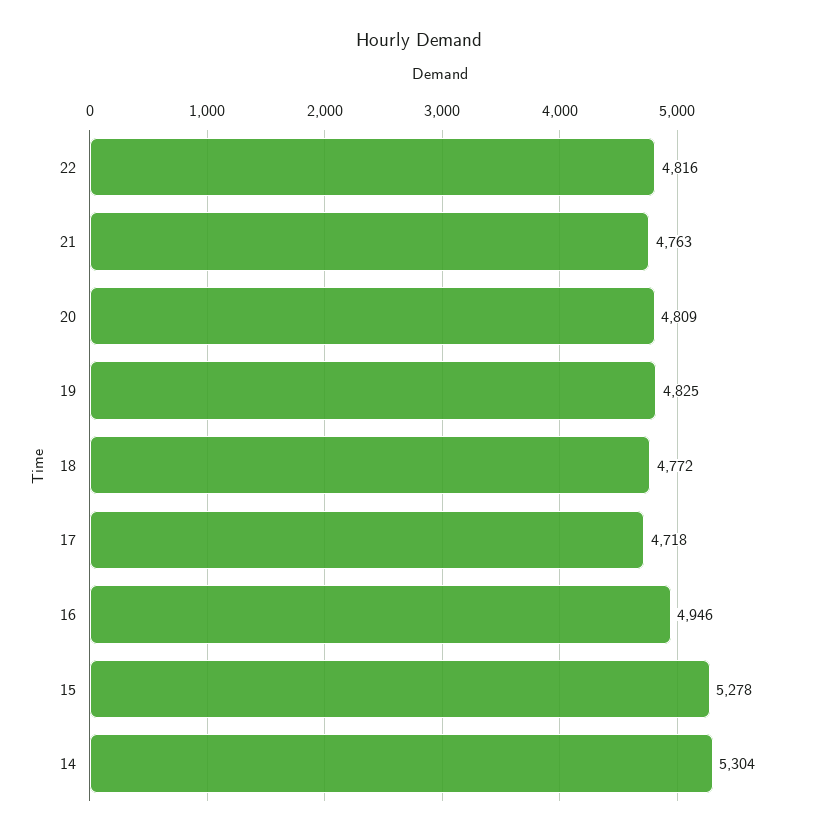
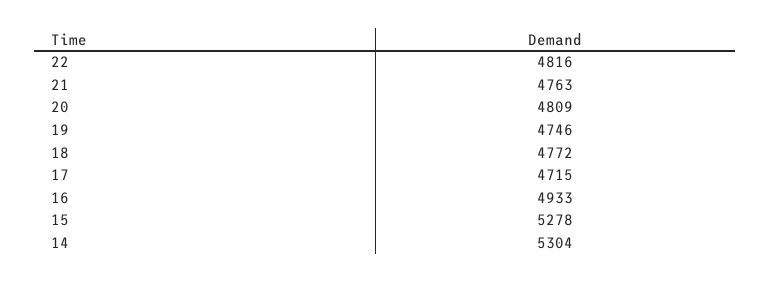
19: 4825 -> 4746
17: 4718 -> 4715
16: 4946 -> 4933

